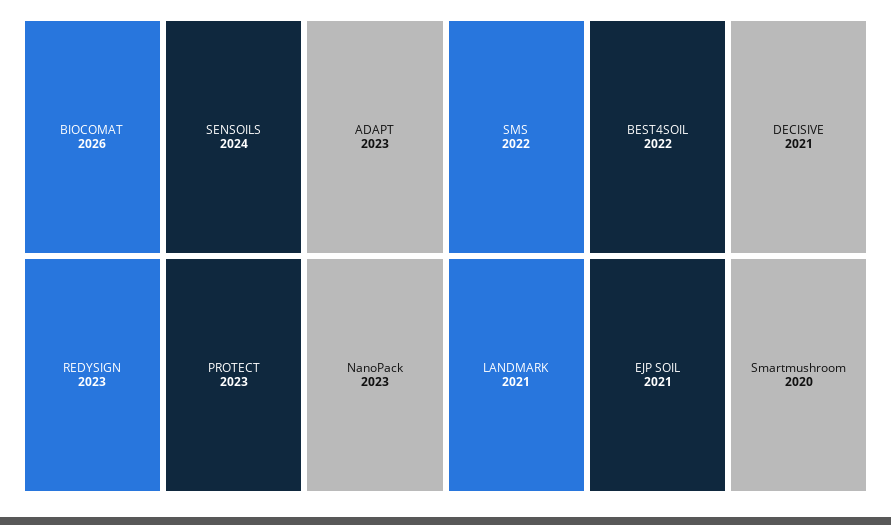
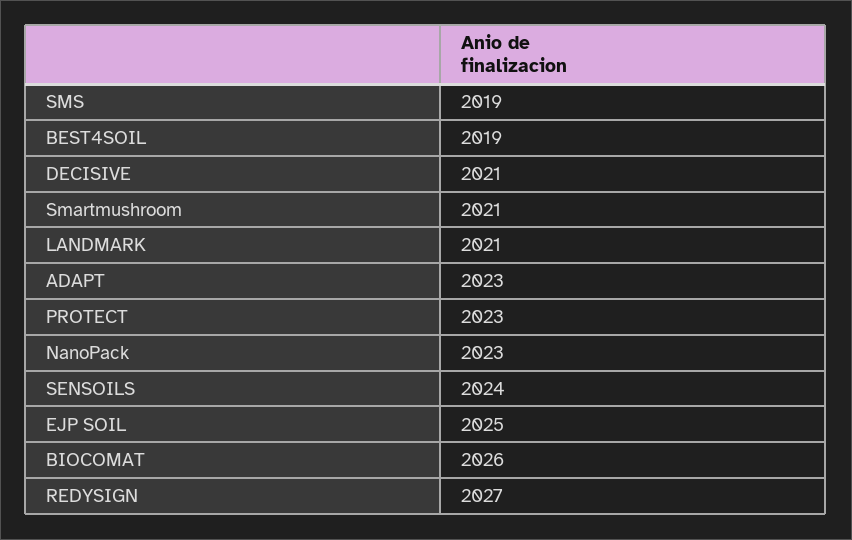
REDYSIGN: 2023 -> 2027
SMS: 2022 -> 2019
BEST4SOIL: 2022 -> 2019
EJP SOIL: 2021 -> 2025
Smartmushroom: 2020 -> 2021

